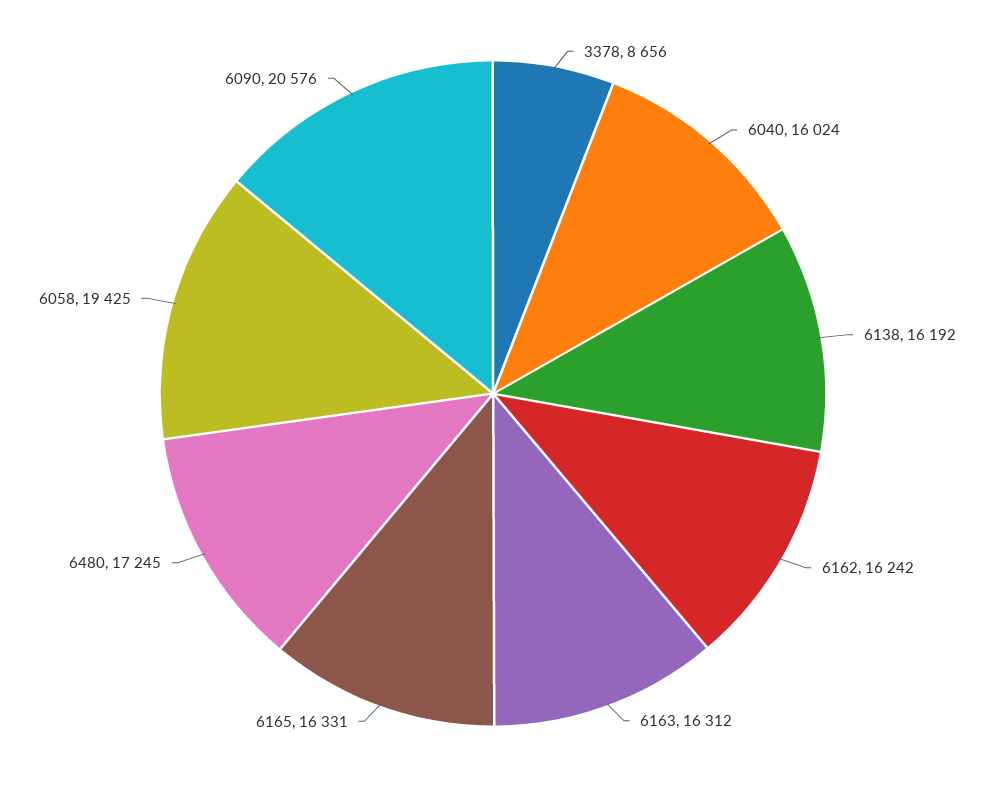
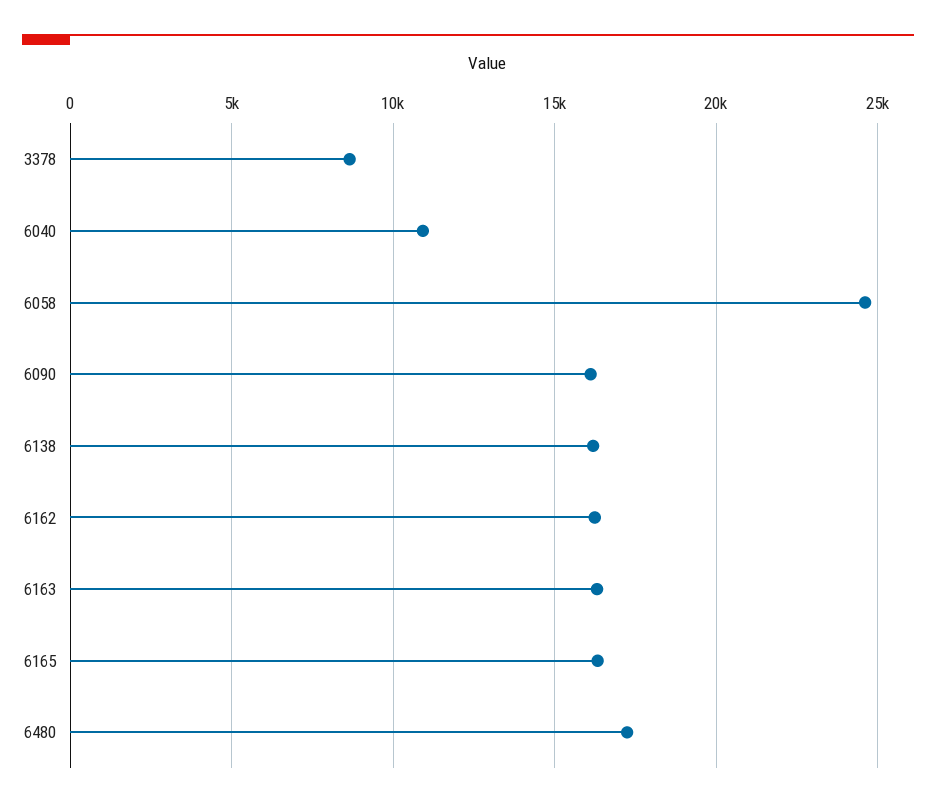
6040: 16024 -> 11000
6058: 19425 -> 24500
6090: 20576 -> 16000

